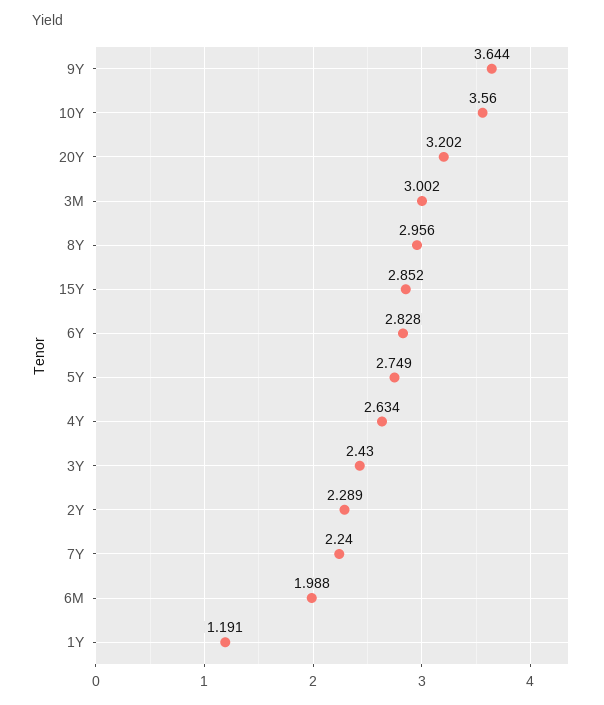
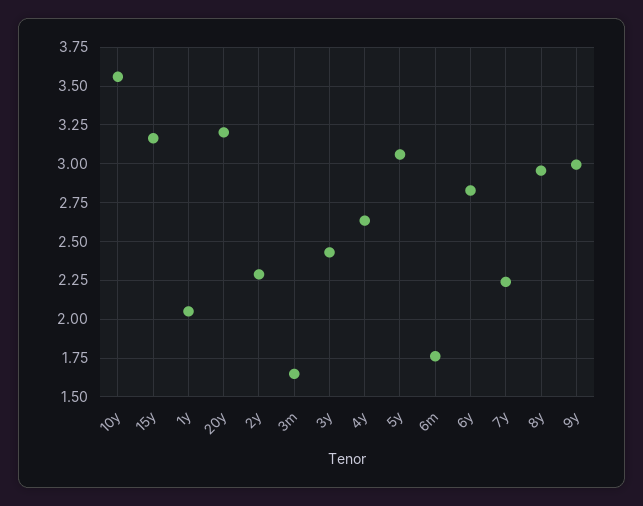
9Y: 3.644 -> 3
3M: 3.002 -> 1.65
15Y: 2.852 -> 3.15
5Y: 2.749 -> 3.05
6M: 1.988 -> 1.75
1Y: 1.191 -> 2.05

